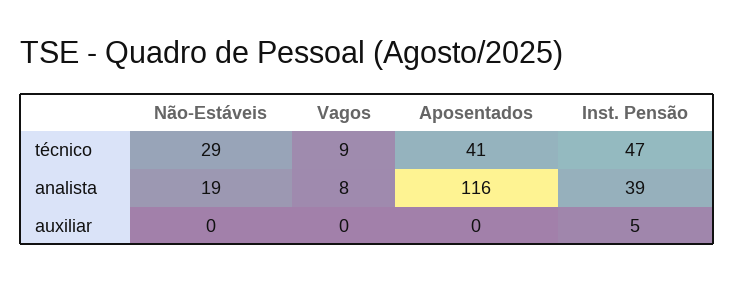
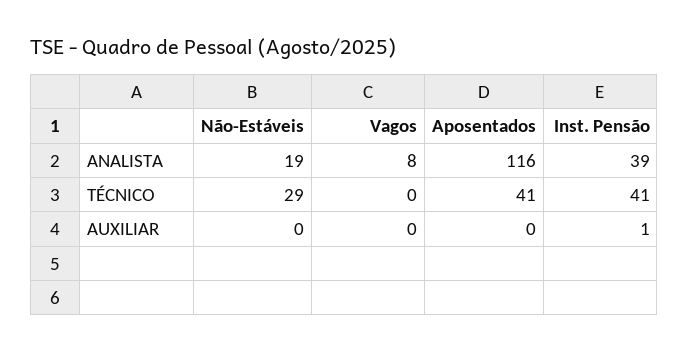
Vagos, técnico: 9 -> 0
Inst. Pensão, técnico: 47 -> 41
Inst. Pensão, auxiliar: 5 -> 1

